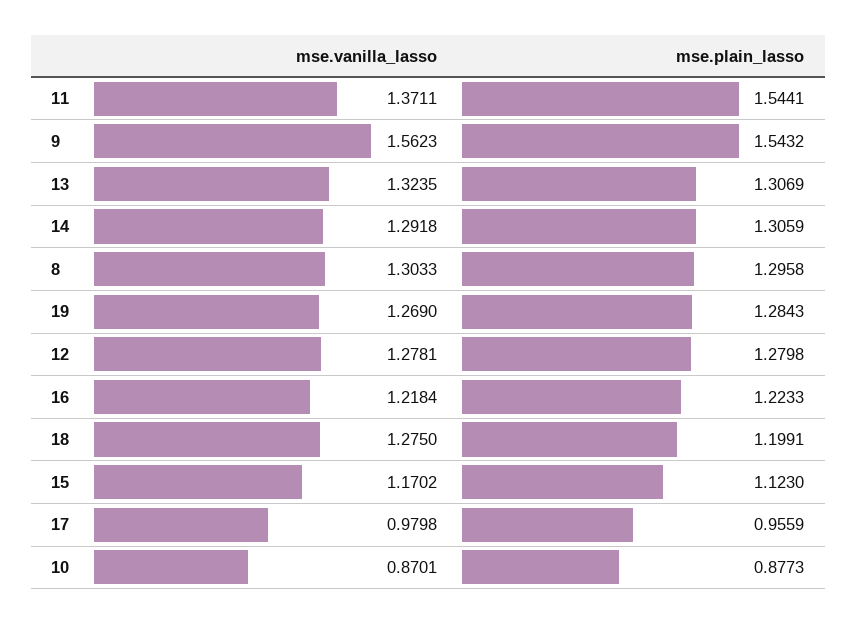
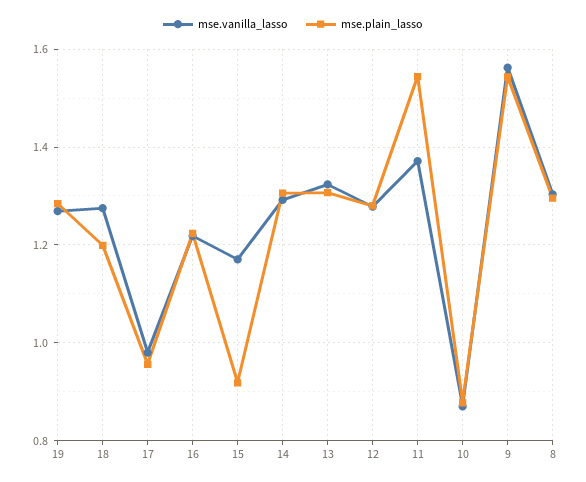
mse.plain_lasso, 15: 1.123 -> 0.92

